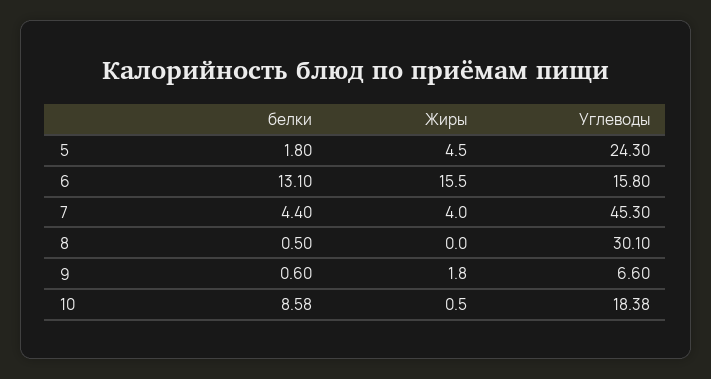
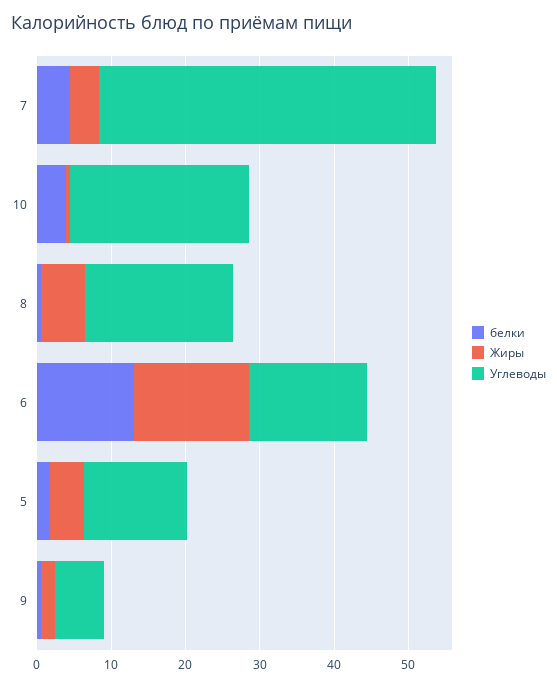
Углеводы, 5: 24.3 -> 14
Жиры, 8: 0 -> 6
Углеводы, 8: 30.1 -> 20
белки, 10: 8.58 -> 4
Углеводы, 10: 18.38 -> 24

